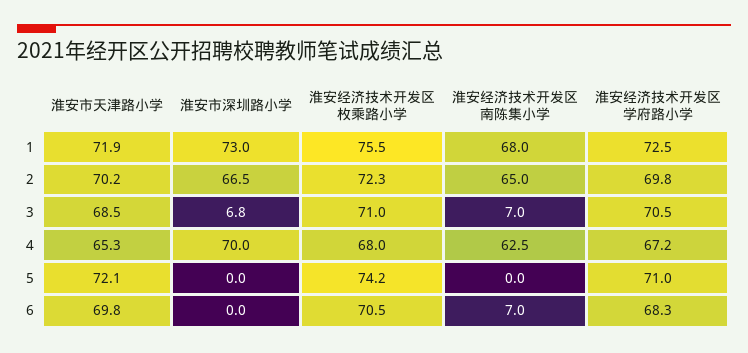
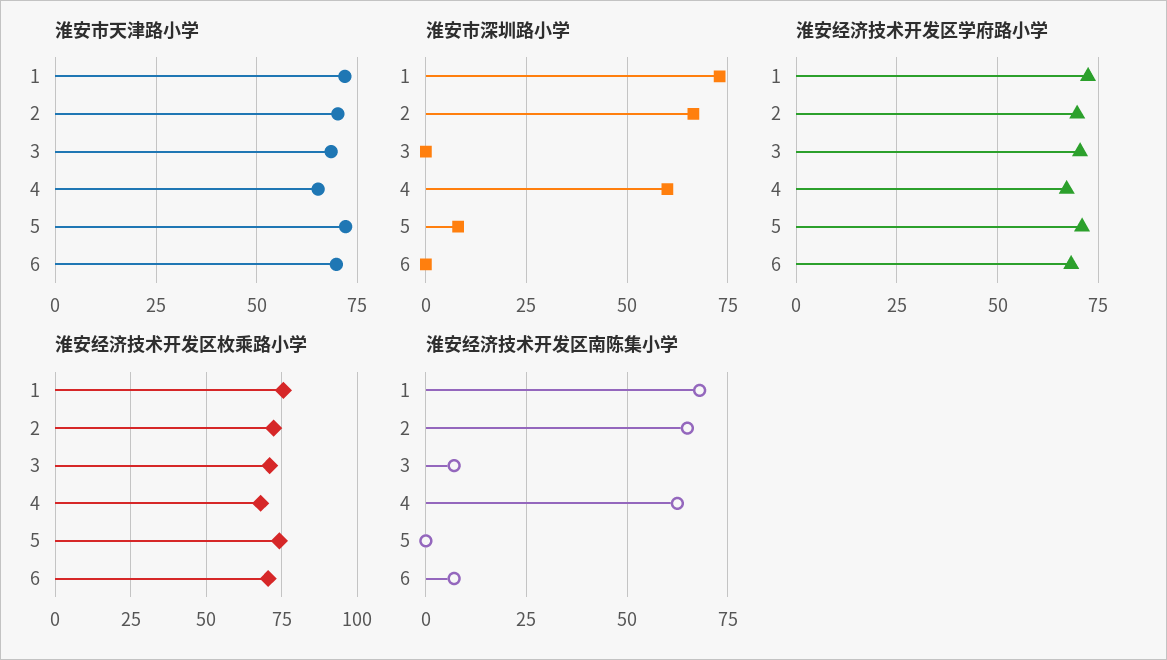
淮安市深圳路小学, 3: 6.8 -> 0
淮安市深圳路小学, 4: 70 -> 60
淮安市深圳路小学, 5: 0 -> 7.5

